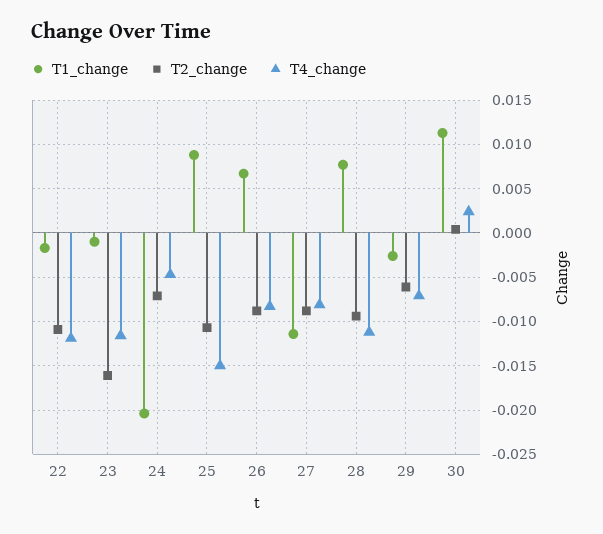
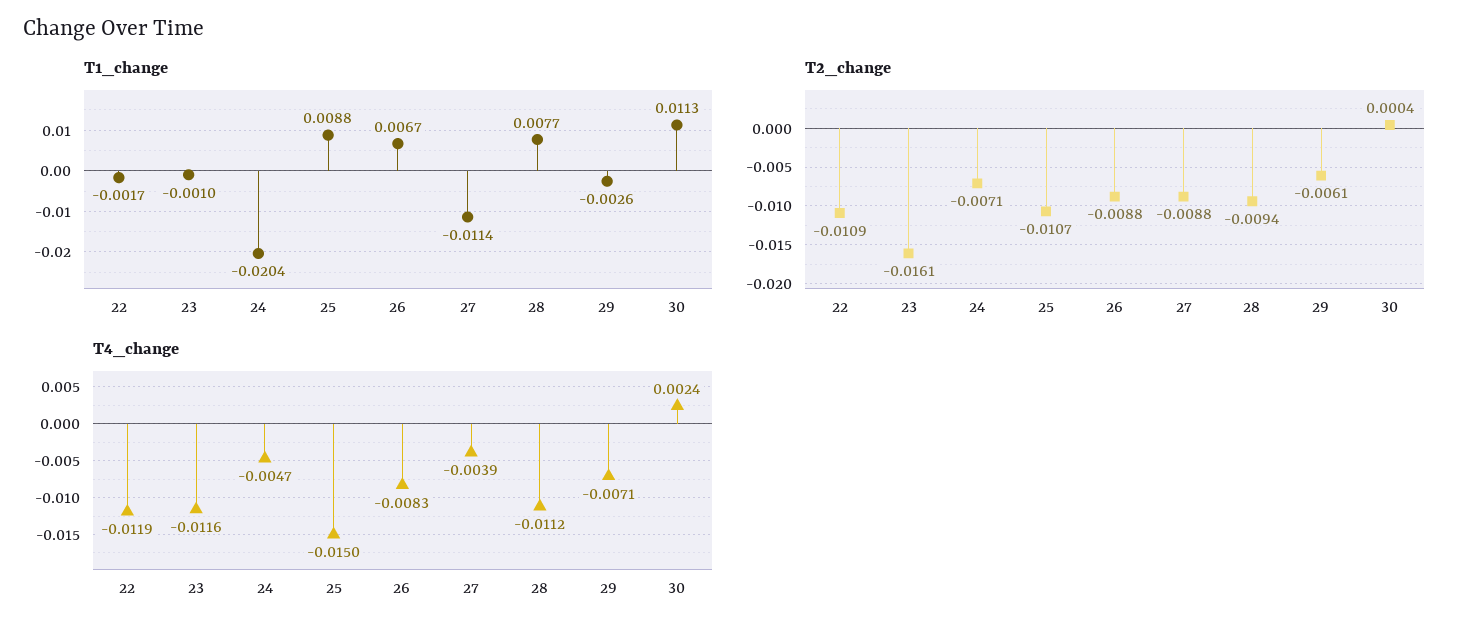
T4_change, 27: -0.008 -> -0.0039

